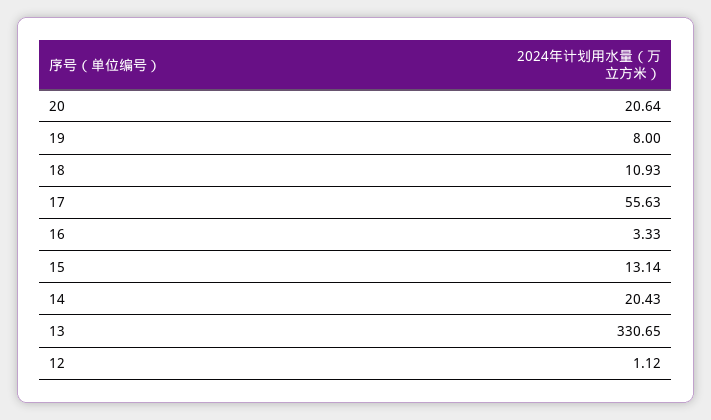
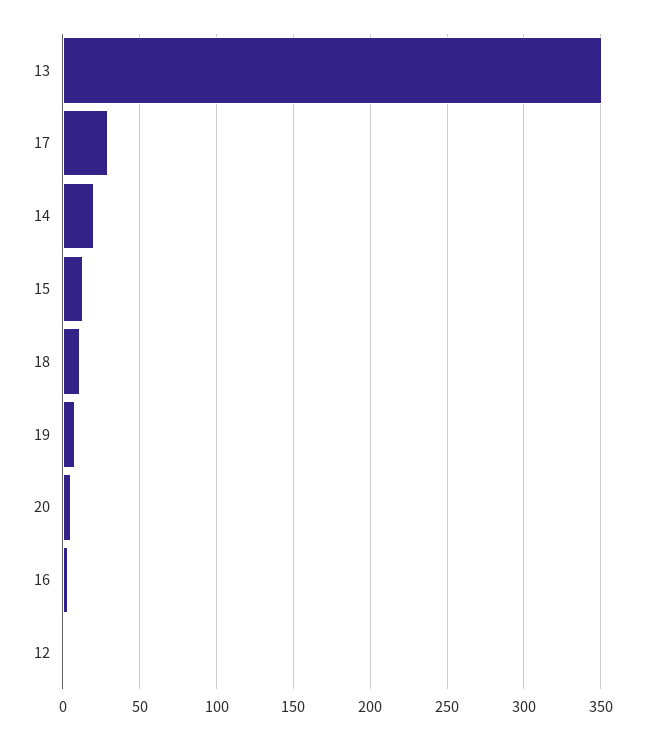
20: 20.64 -> 5
17: 55.63 -> 30
13: 330.65 -> 350

